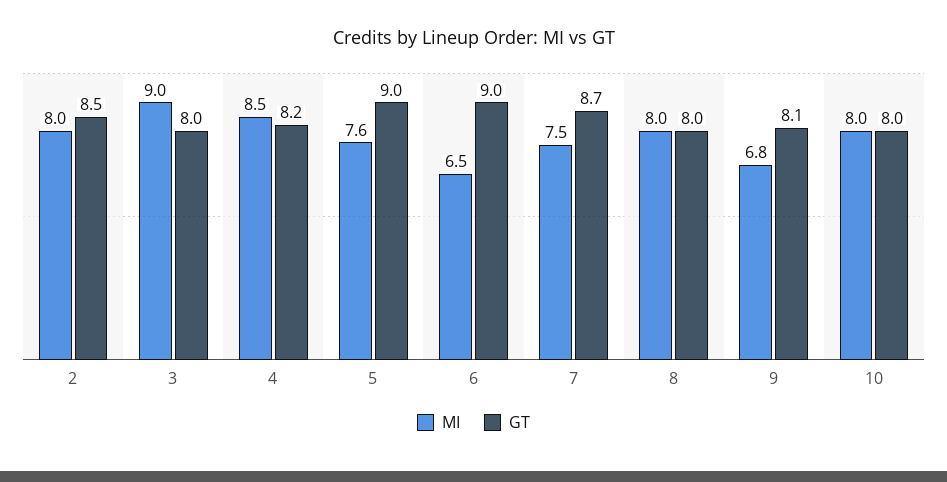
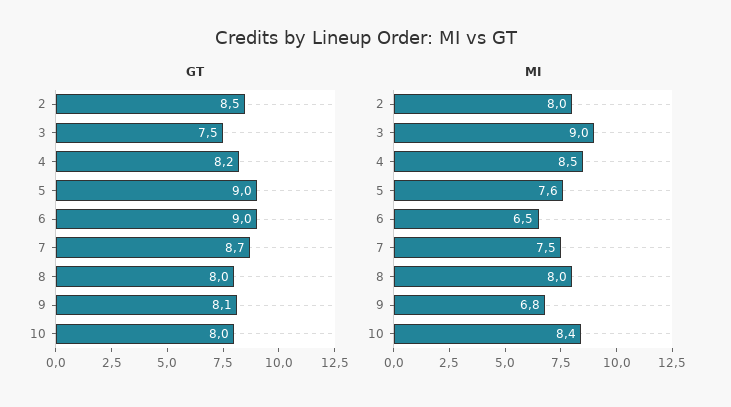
GT, 3: 8 -> 7.5
MI, 10: 8 -> 8.4

